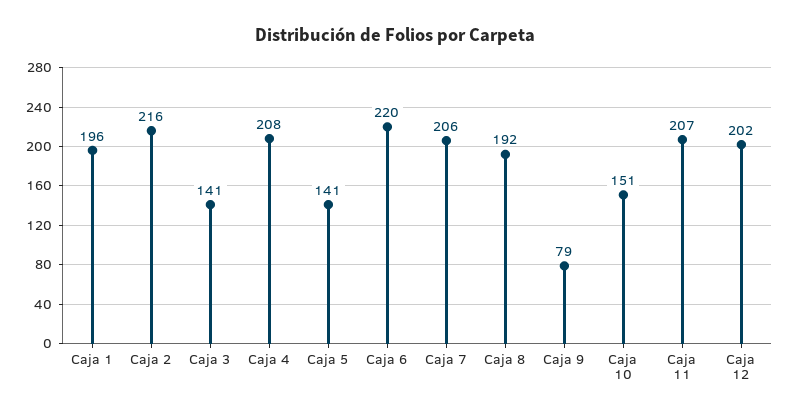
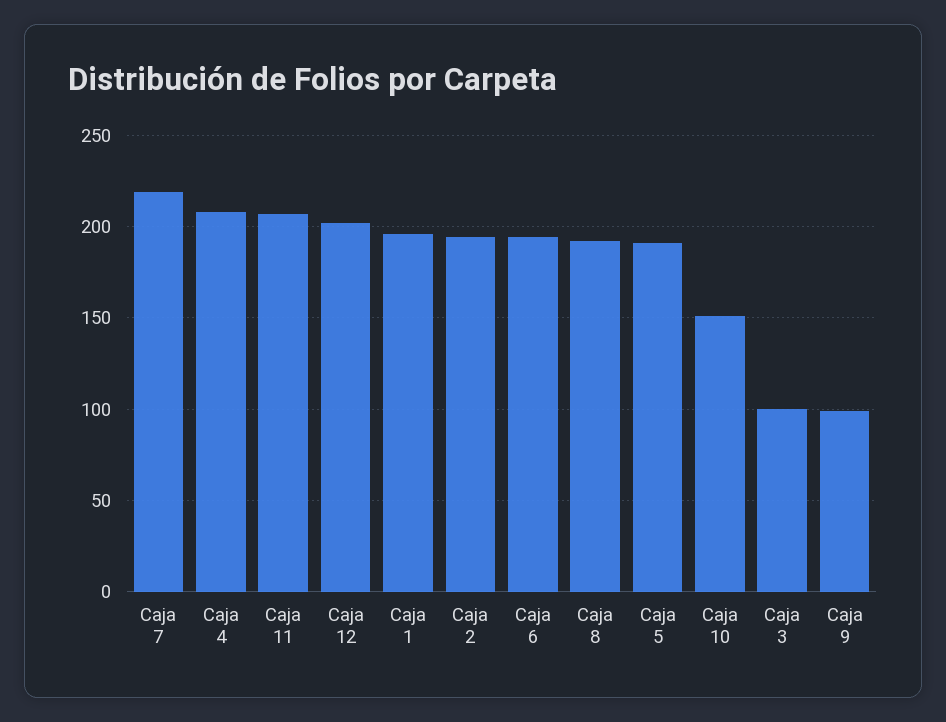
Caja 2: 216 -> 195
Caja 3: 141 -> 100
Caja 5: 141 -> 190
Caja 6: 220 -> 195
Caja 7: 206 -> 220
Caja 9: 79 -> 100

